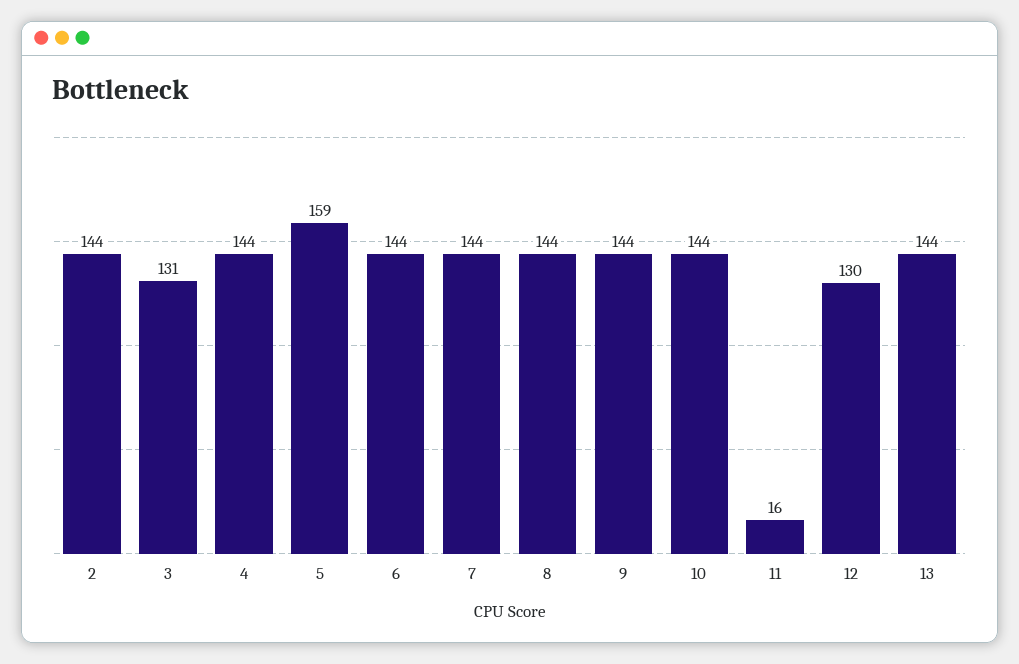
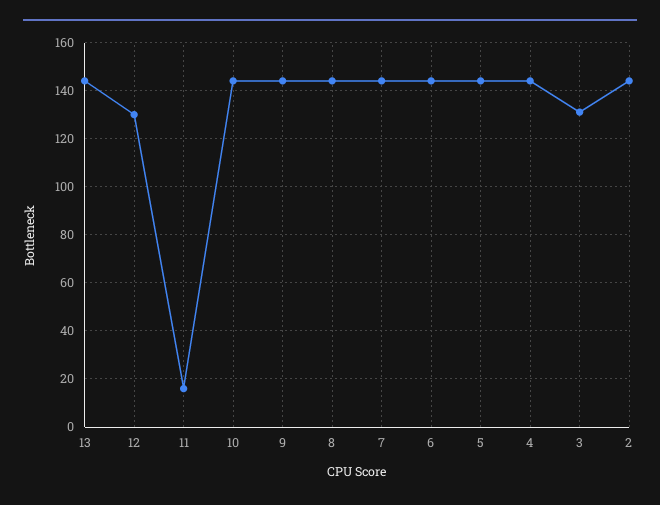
5: 159 -> 145

